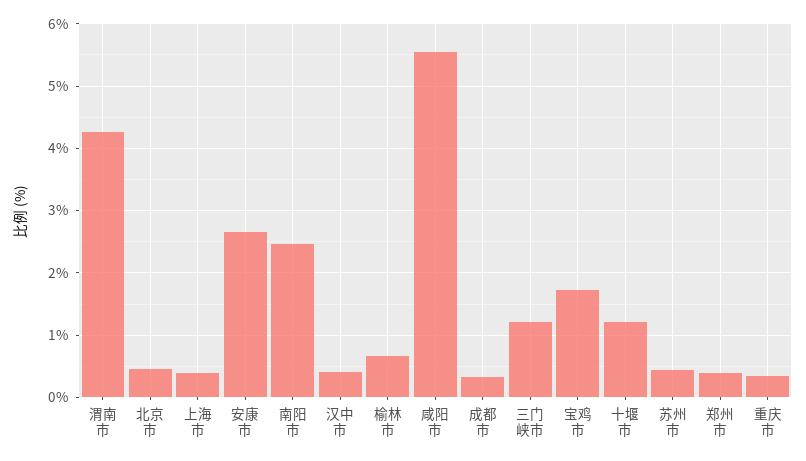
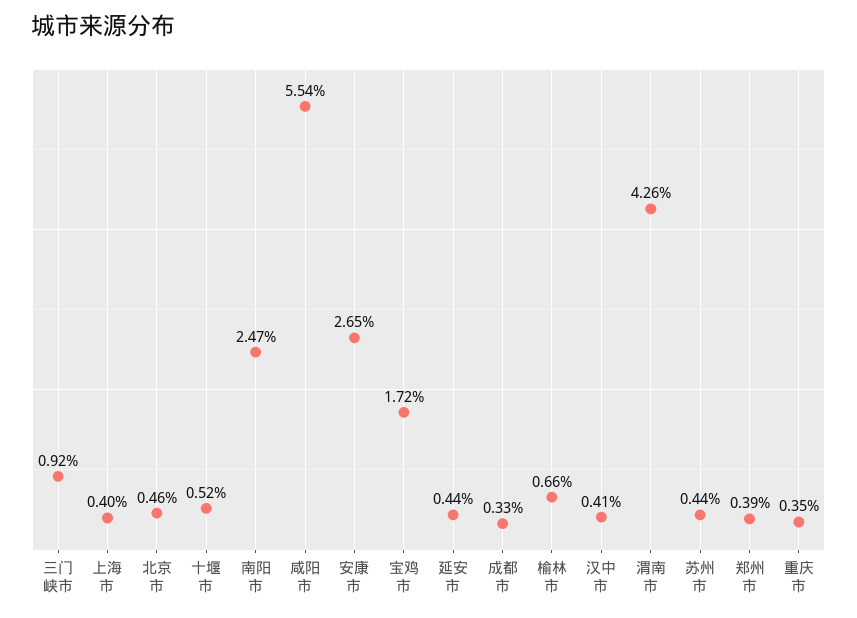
三门峡市: 1.2 -> 0.92
十堰市: 1.2 -> 0.52
延安市: none -> 0.44

